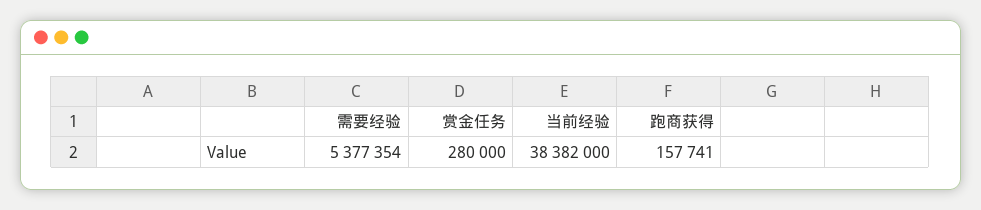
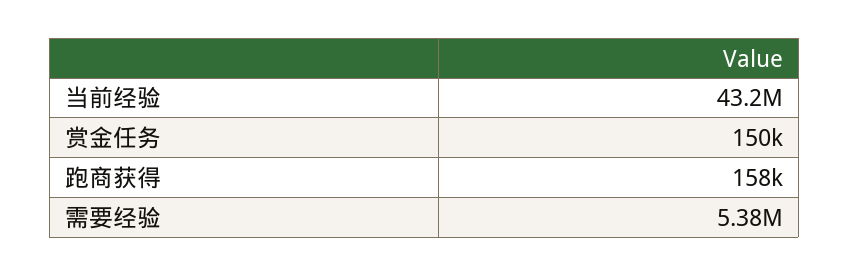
赏金任务: 280000 -> 150000
当前经验: 38382000 -> 43200000

